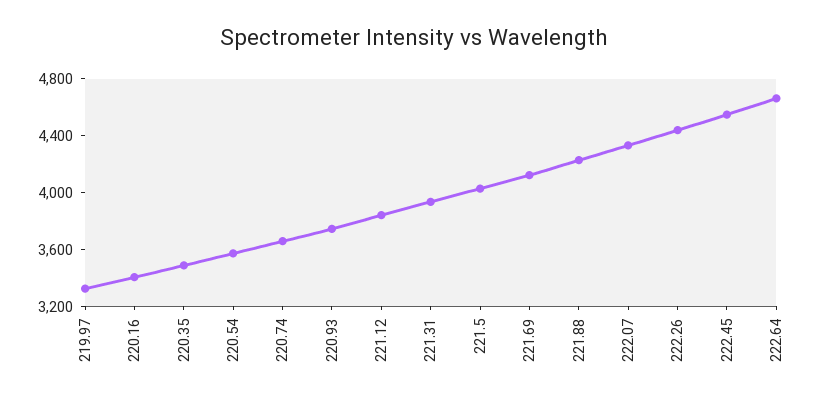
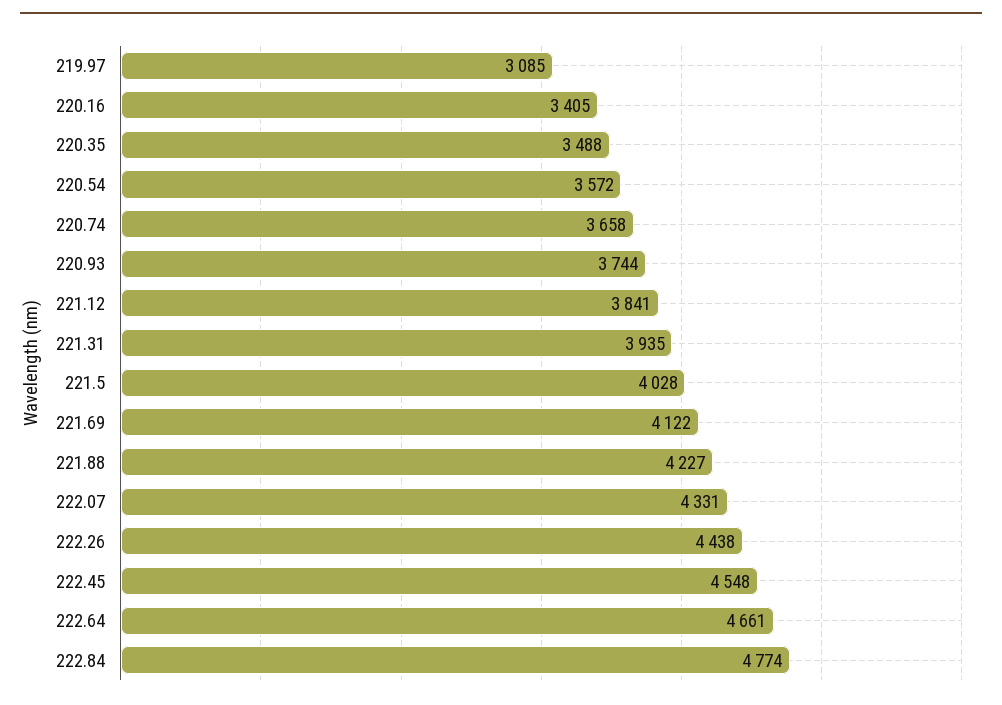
219.97: 3300 -> 3085
222.84: none -> 4774

